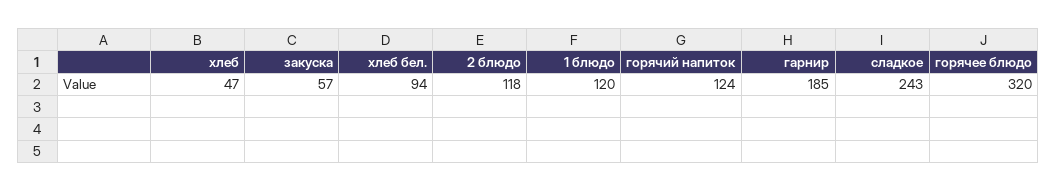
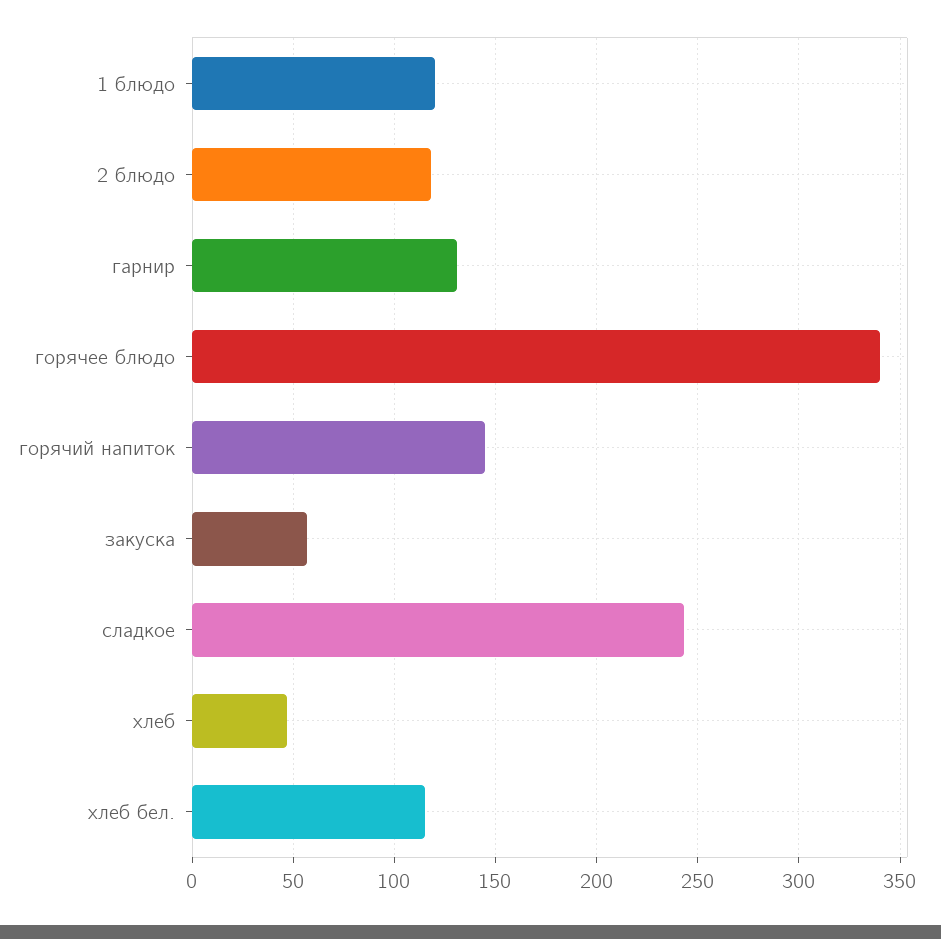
хлеб бел.: 94 -> 115
горячий напиток: 124 -> 145
гарнир: 185 -> 130
горячее блюдо: 320 -> 340

